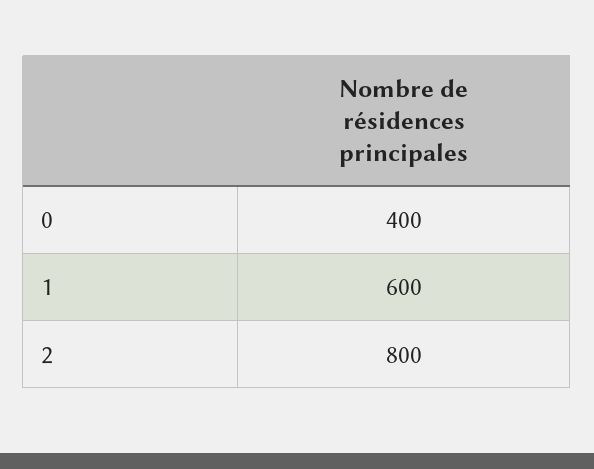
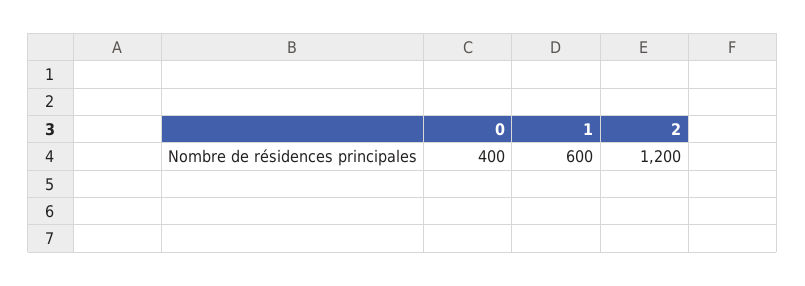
2: 800 -> 1200

